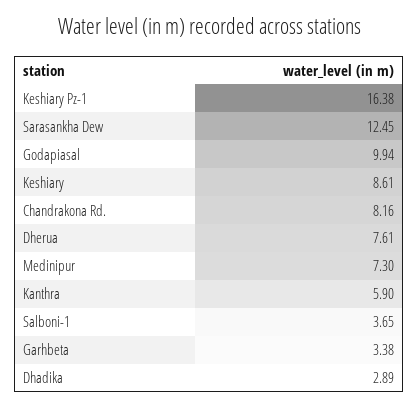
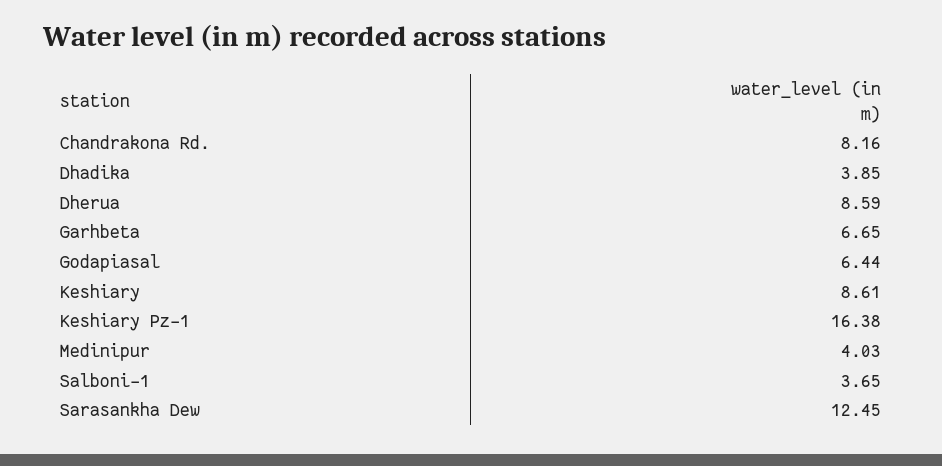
Godapiasal: 9.94 -> 6.44
Dherua: 7.61 -> 8.59
Medinipur: 7.3 -> 4.03
Kanthra: 5.9 -> none
Garhbeta: 3.38 -> 6.65
Dhadika: 2.89 -> 3.85

